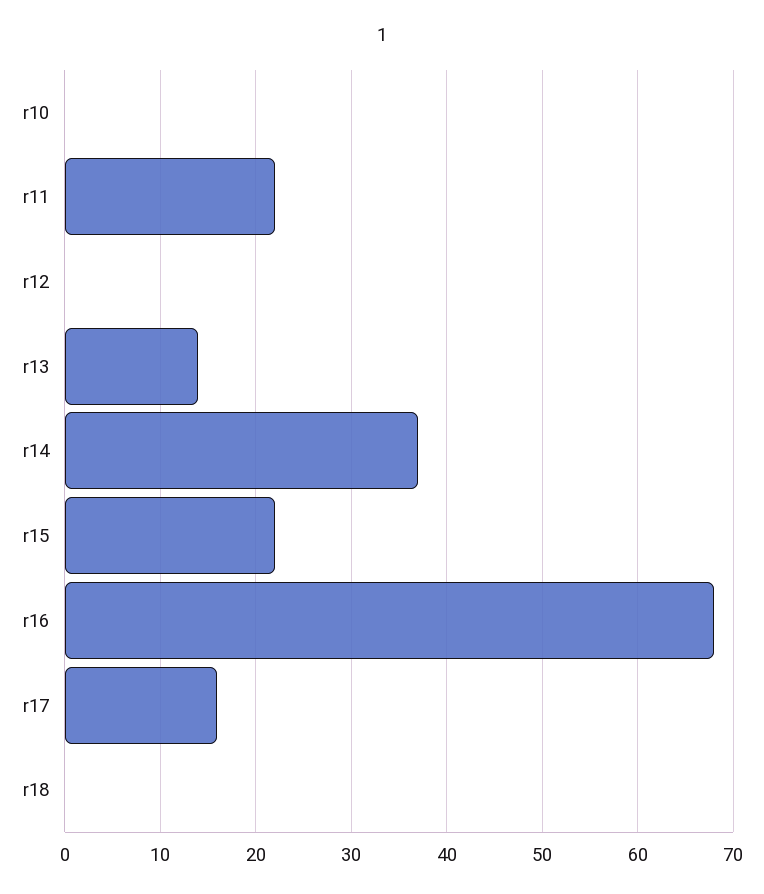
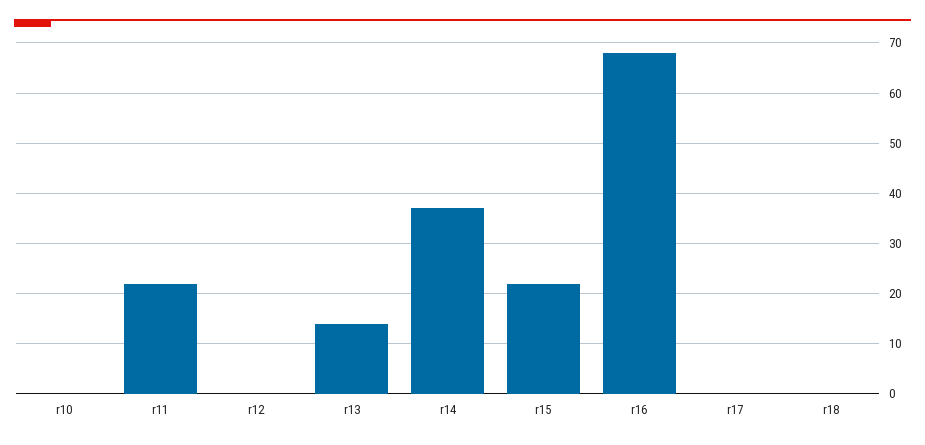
r17: 16 -> 0

